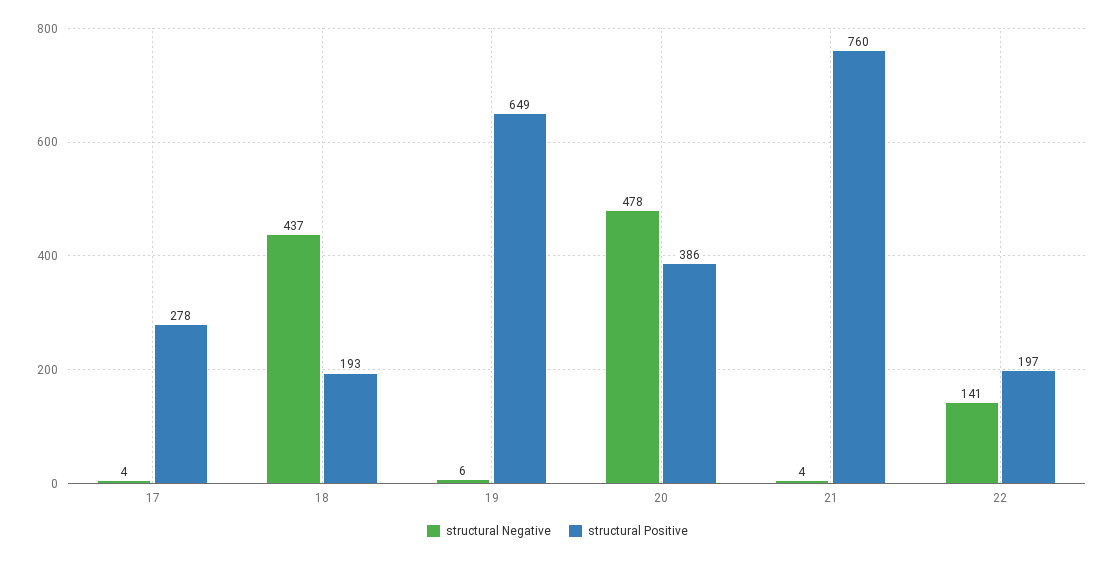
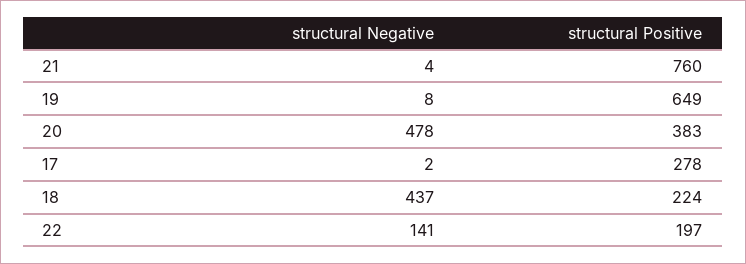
structural Negative, 17: 4 -> 2
structural Positive, 18: 193 -> 224
structural Negative, 19: 6 -> 8
structural Positive, 20: 386 -> 383

